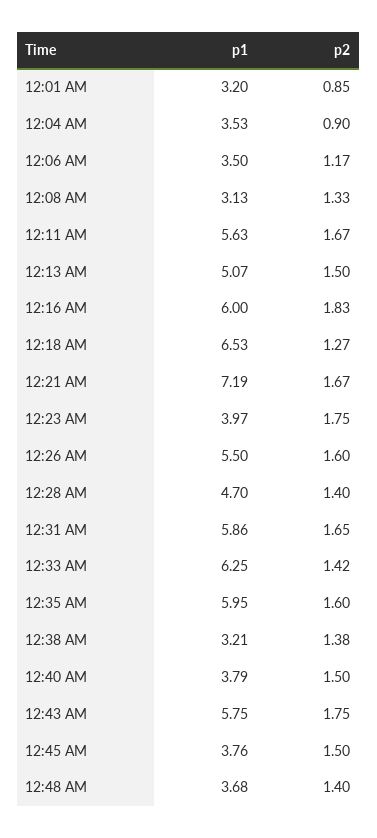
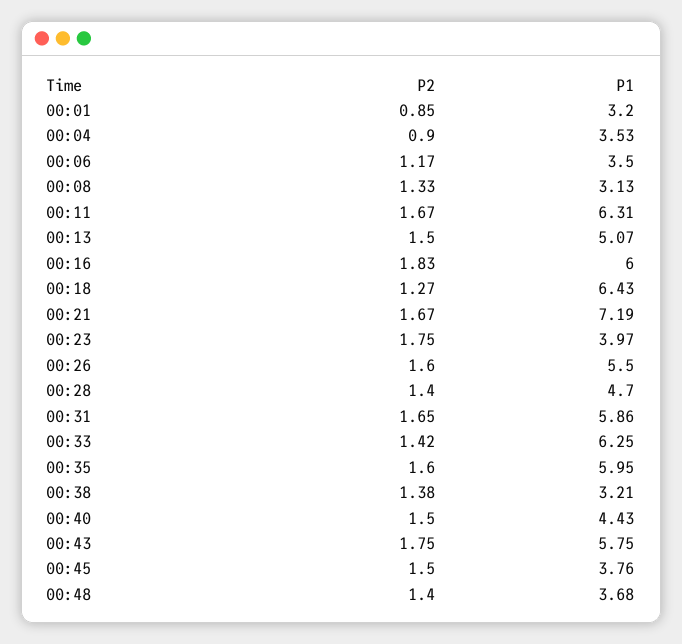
p1, 12:11 AM: 5.63 -> 6.31
p1, 12:18 AM: 6.53 -> 6.43
p1, 12:40 AM: 3.79 -> 4.43

